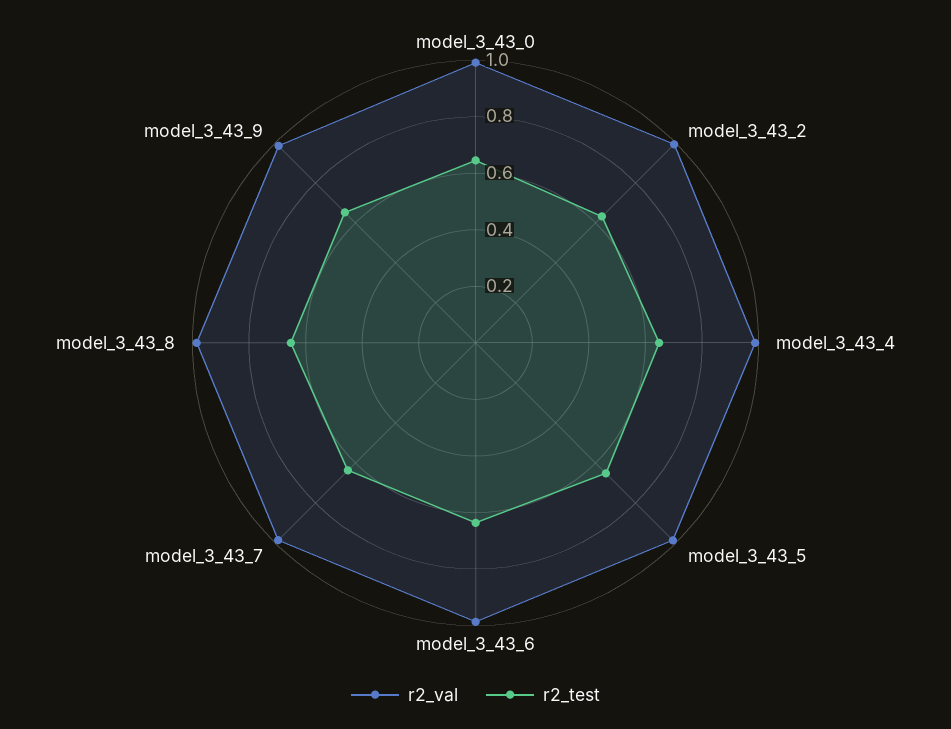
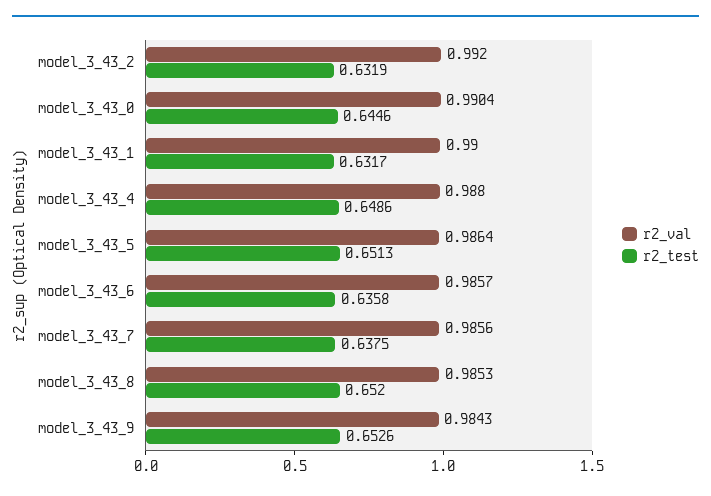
r2_val, model_3_43_1: none -> 0.99
r2_test, model_3_43_1: none -> 0.6317

